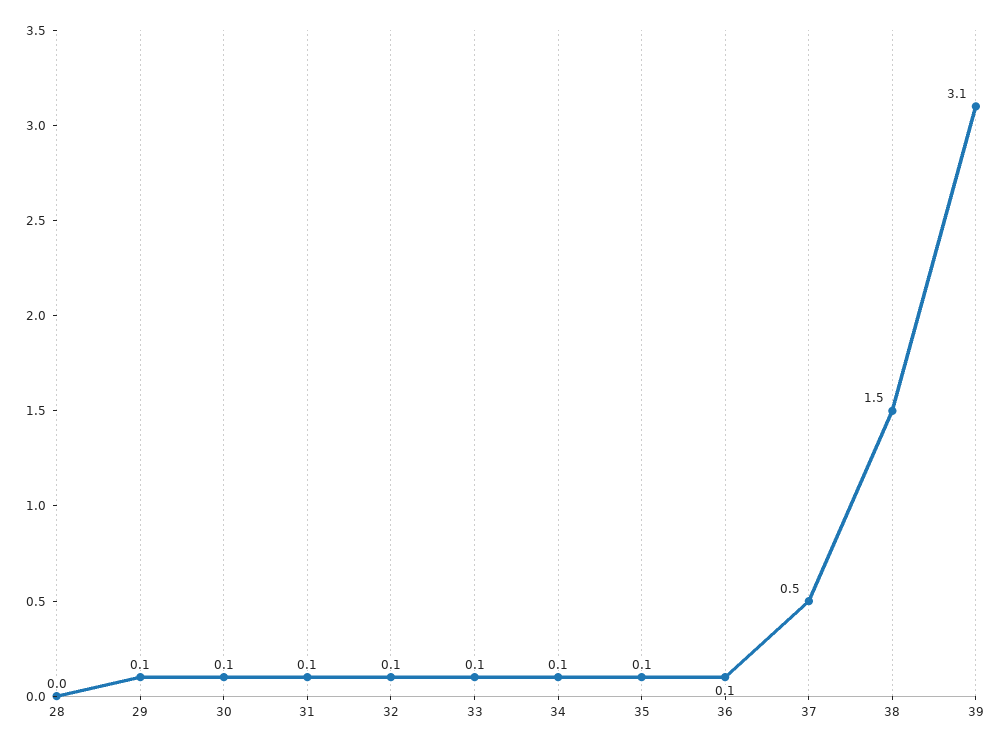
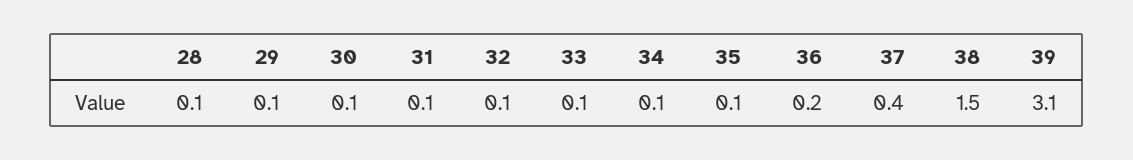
28: 0 -> 0.1
36: 0.1 -> 0.2
37: 0.5 -> 0.4

